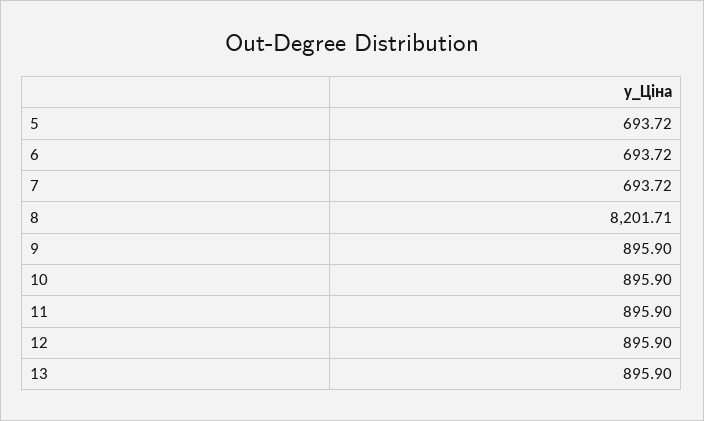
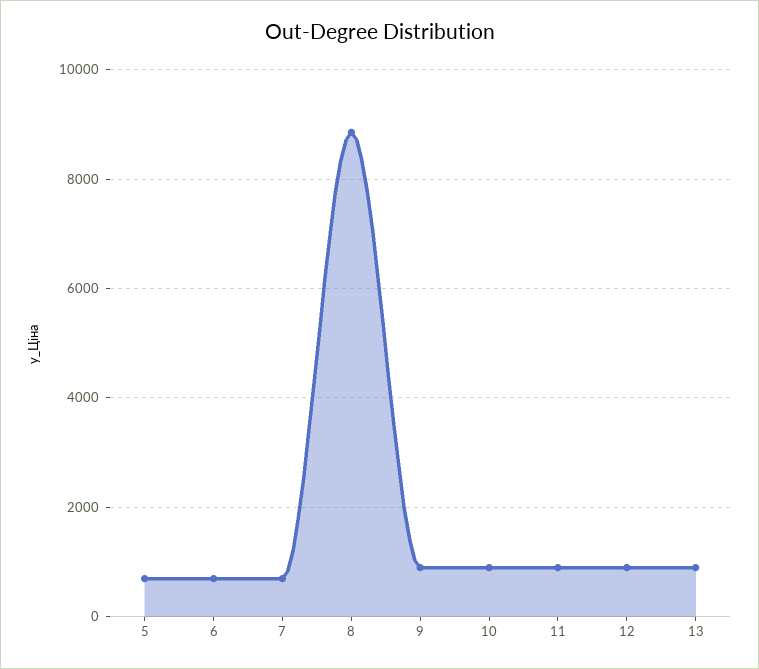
8: 8201.71 -> 8800

